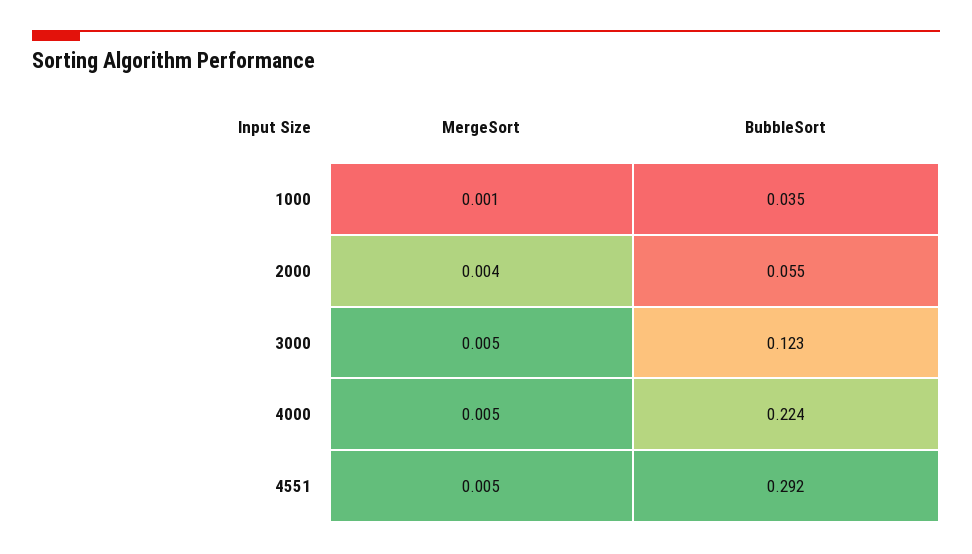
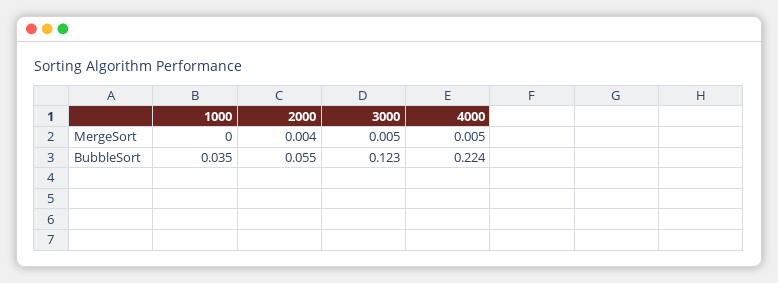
MergeSort, 1000: 0.001 -> 0
MergeSort, 4551: 0.005 -> none
BubbleSort, 4551: 0.292 -> none

